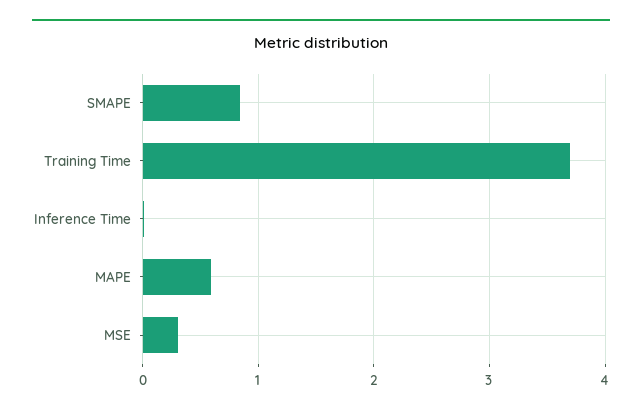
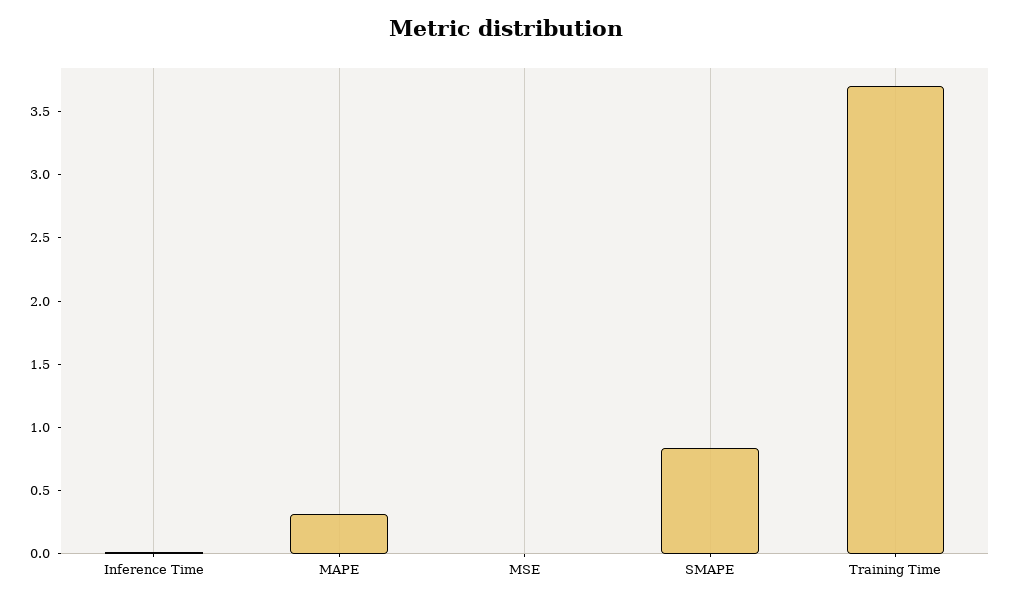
MAPE: 0.6 -> 0.3
MSE: 0.3 -> 0

